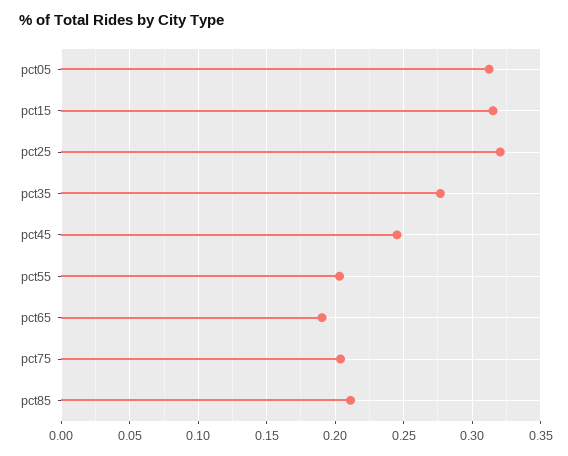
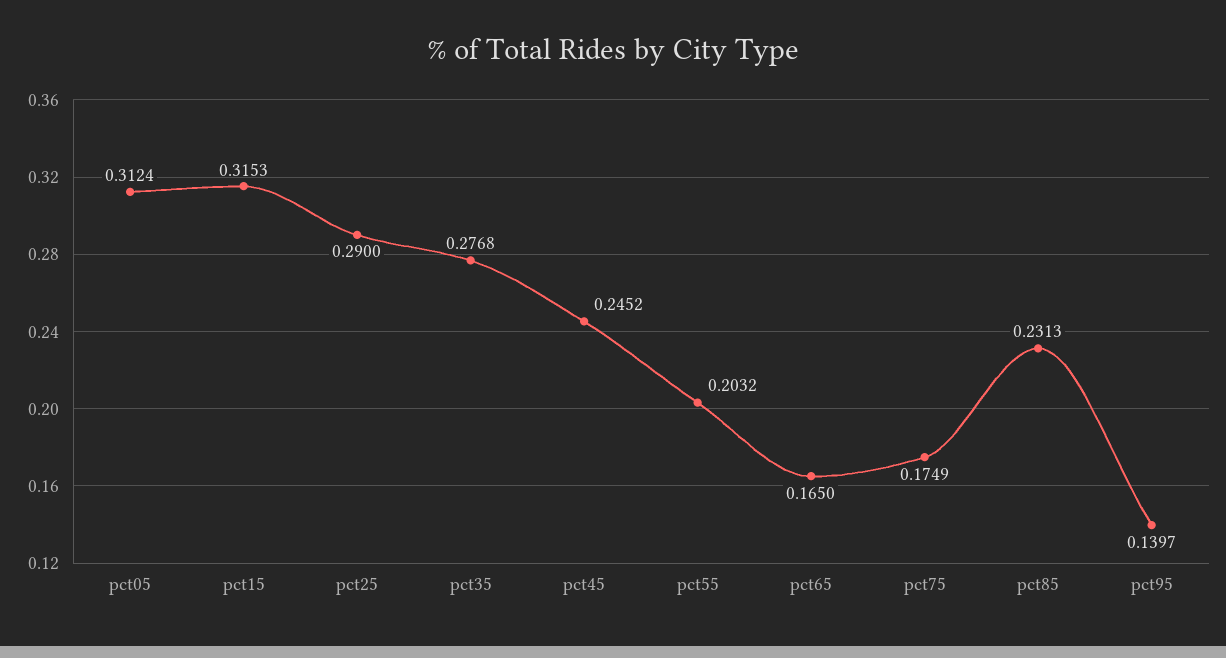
pct25: 0.32 -> 0.29
pct65: 0.19 -> 0.165
pct75: 0.205 -> 0.1749
pct85: 0.21 -> 0.2313
pct95: none -> 0.1397

